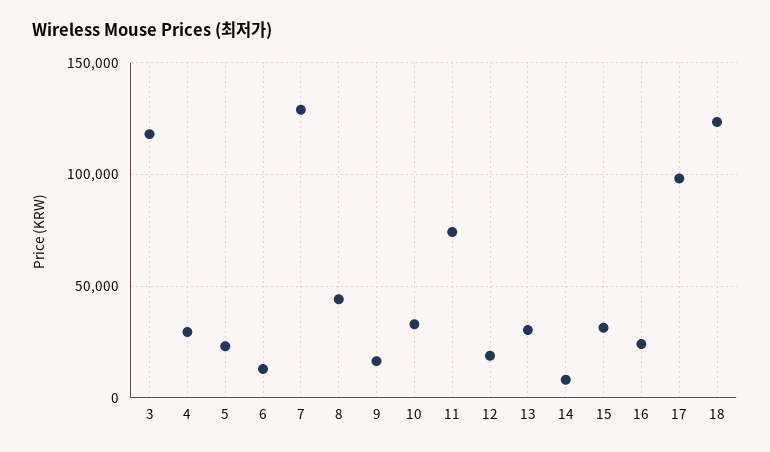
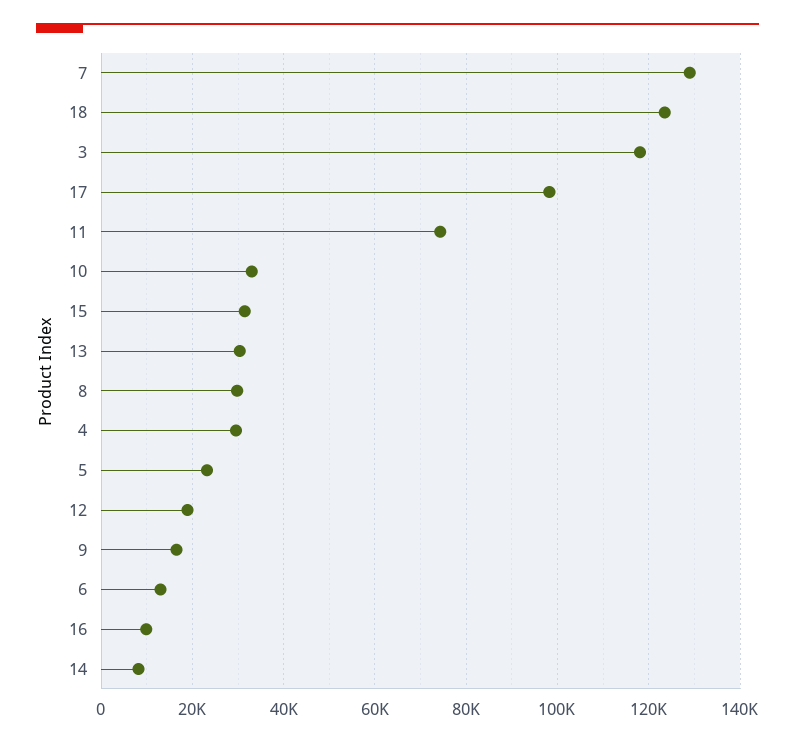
8: 45000 -> 30000
16: 25000 -> 10000

